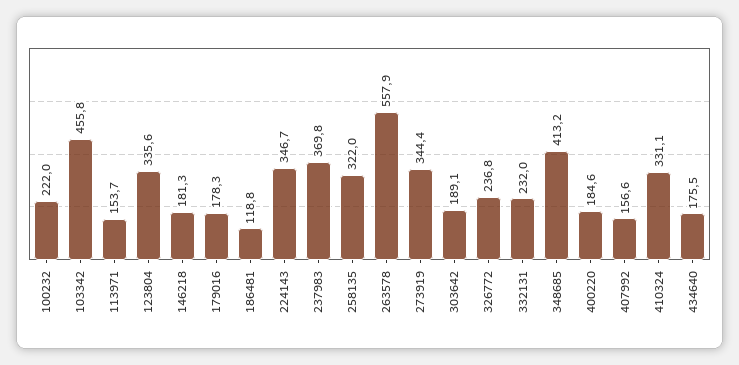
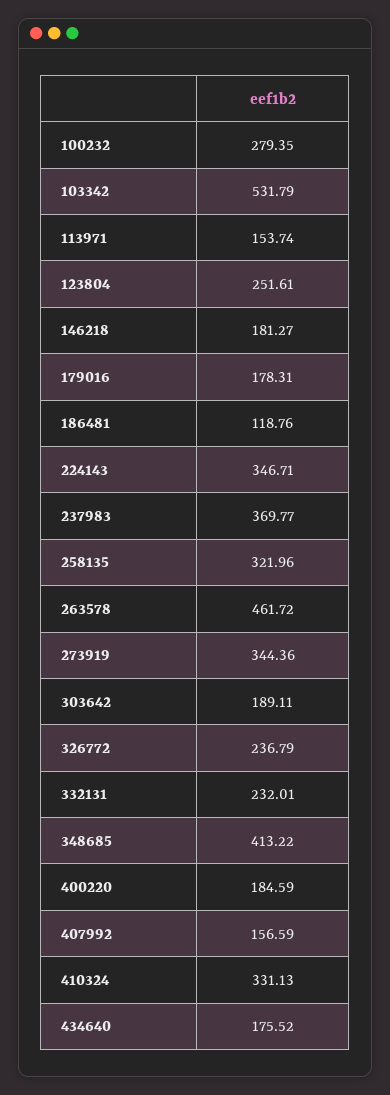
100232: 222 -> 279.35
103342: 455.8 -> 531.79
123804: 335.6 -> 251.61
263578: 557.9 -> 461.72

